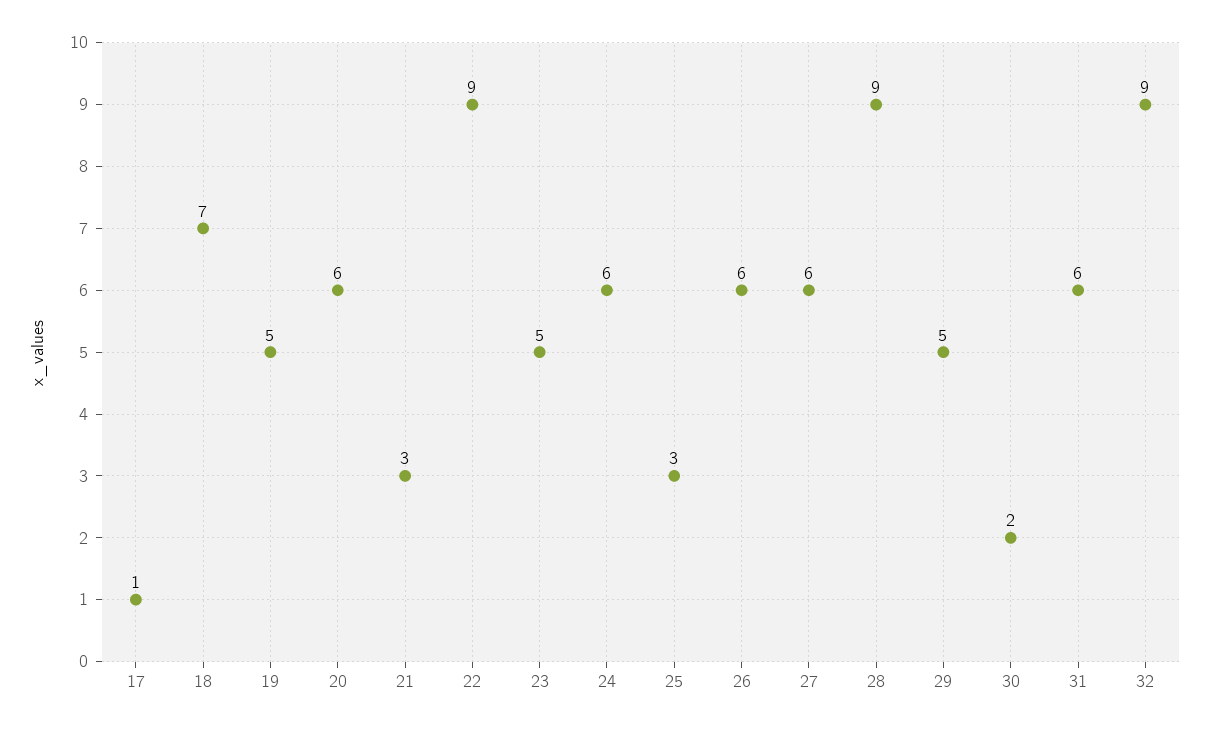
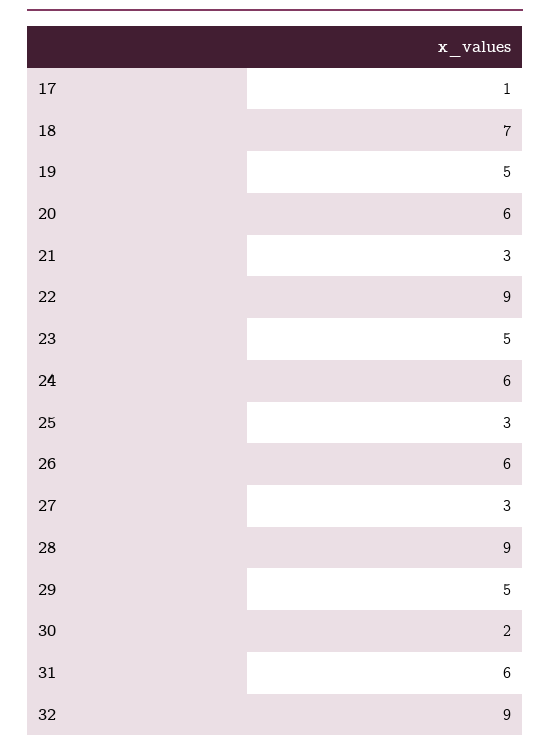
27: 6 -> 3

